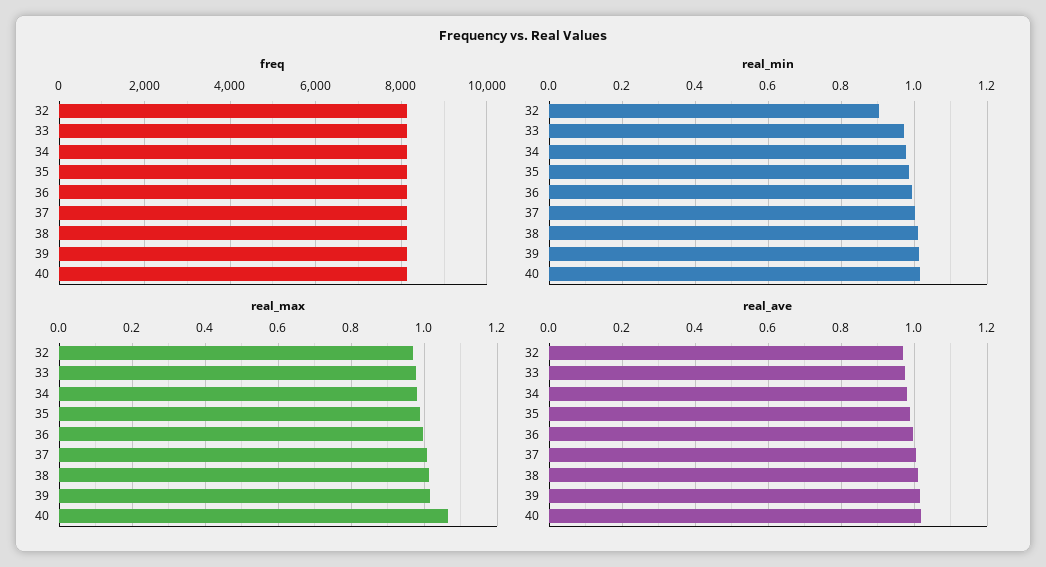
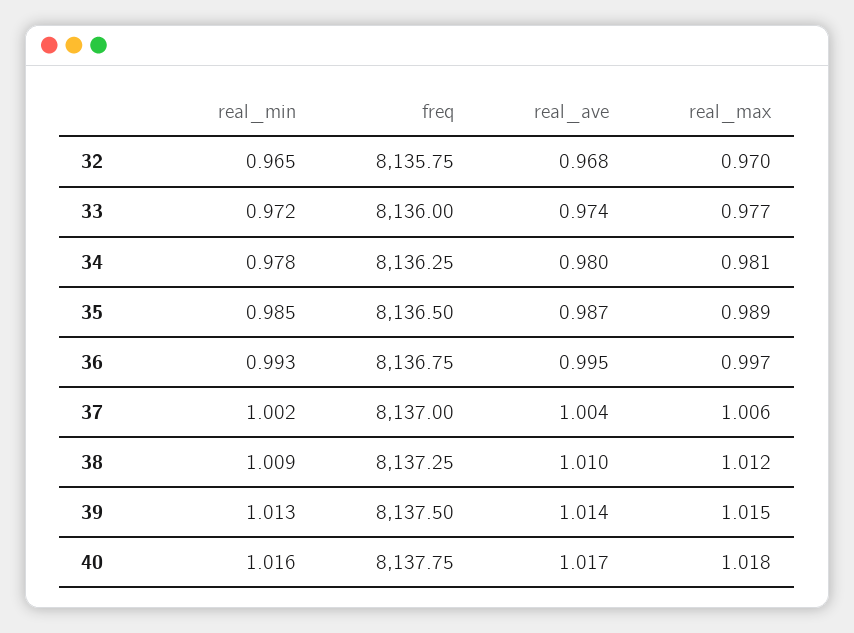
real_min, 32: 0.9 -> 0.965
real_max, 40: 1.06 -> 1.018

